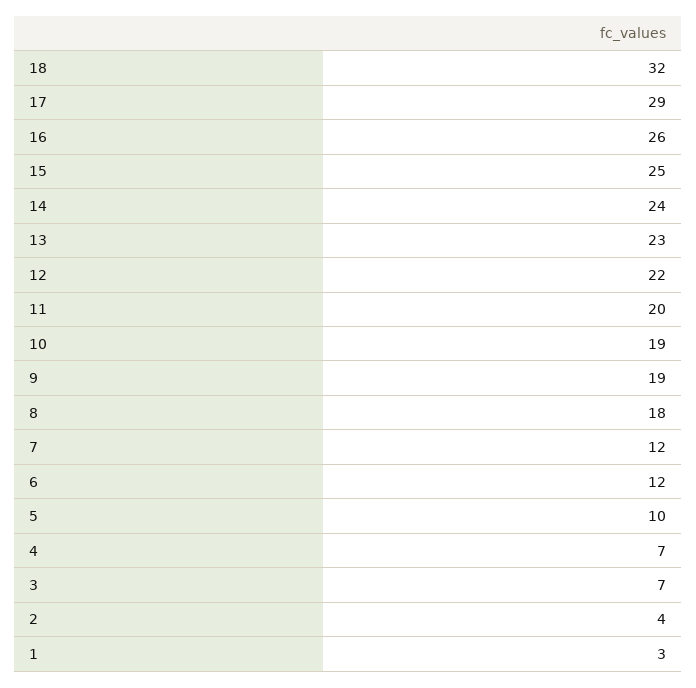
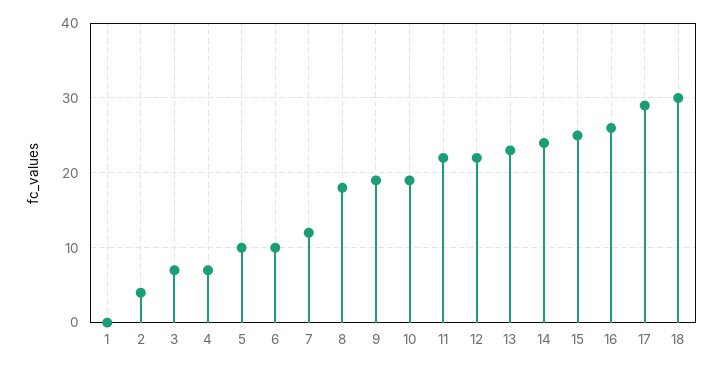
18: 32 -> 30
11: 20 -> 22
6: 12 -> 10
1: 3 -> 0

